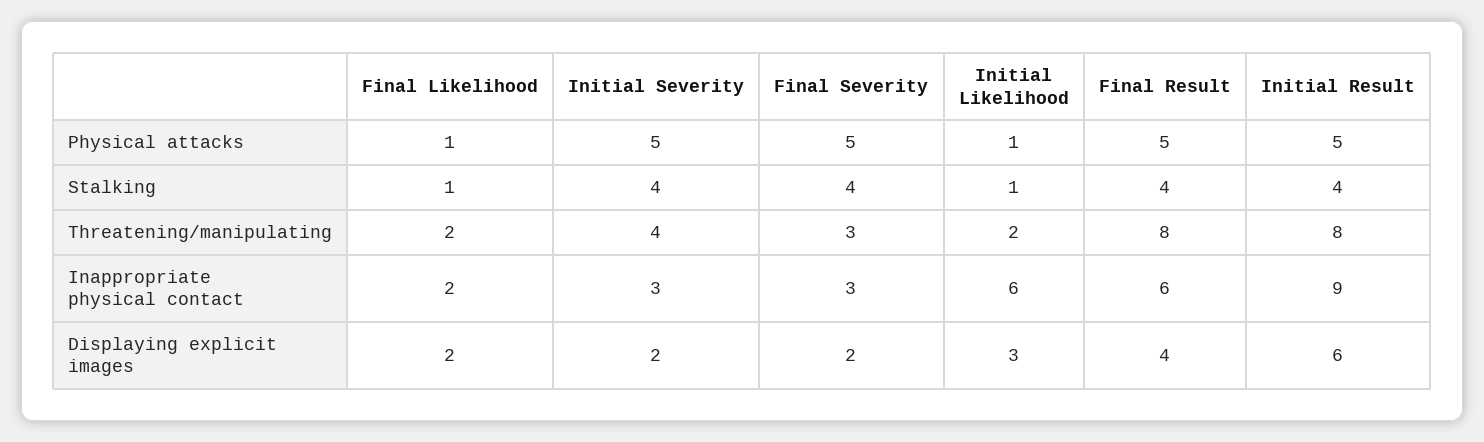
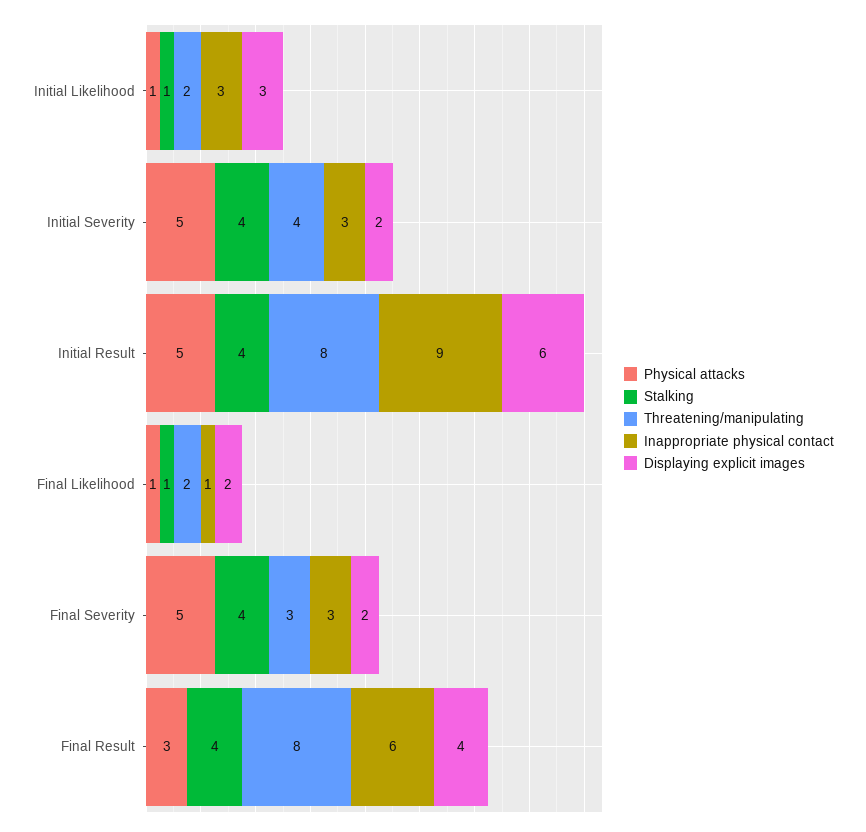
Physical attacks, Final Result: 5 -> 3
Inappropriate physical contact, Final Likelihood: 2 -> 1
Inappropriate physical contact, Initial Likelihood: 6 -> 3

